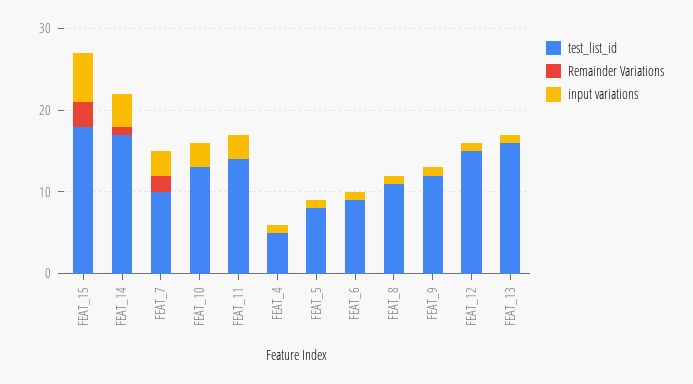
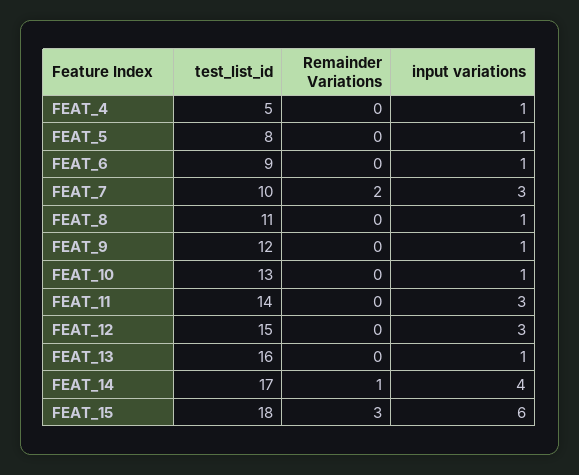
input variations, FEAT_10: 3 -> 1
input variations, FEAT_12: 1 -> 3

